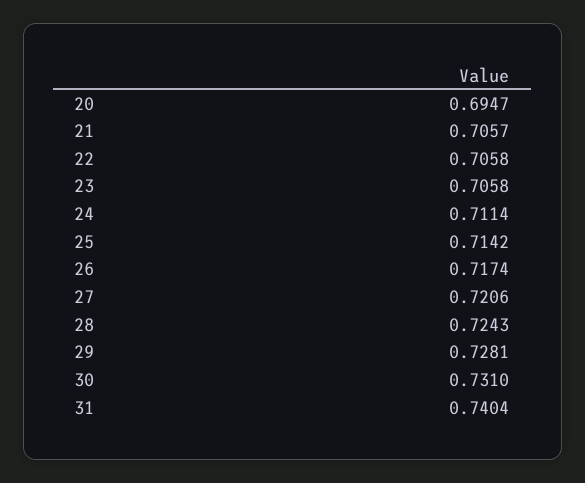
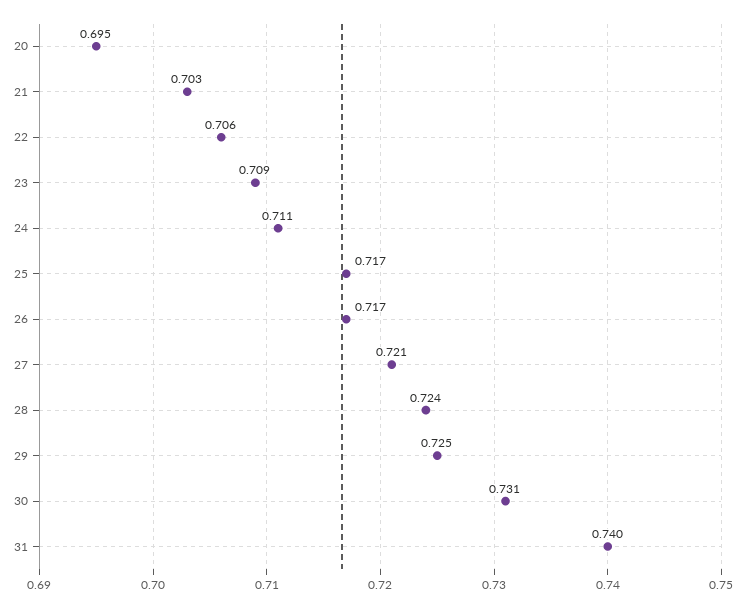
21: 0.7057 -> 0.703
23: 0.7058 -> 0.709
25: 0.7142 -> 0.717
29: 0.7281 -> 0.725

